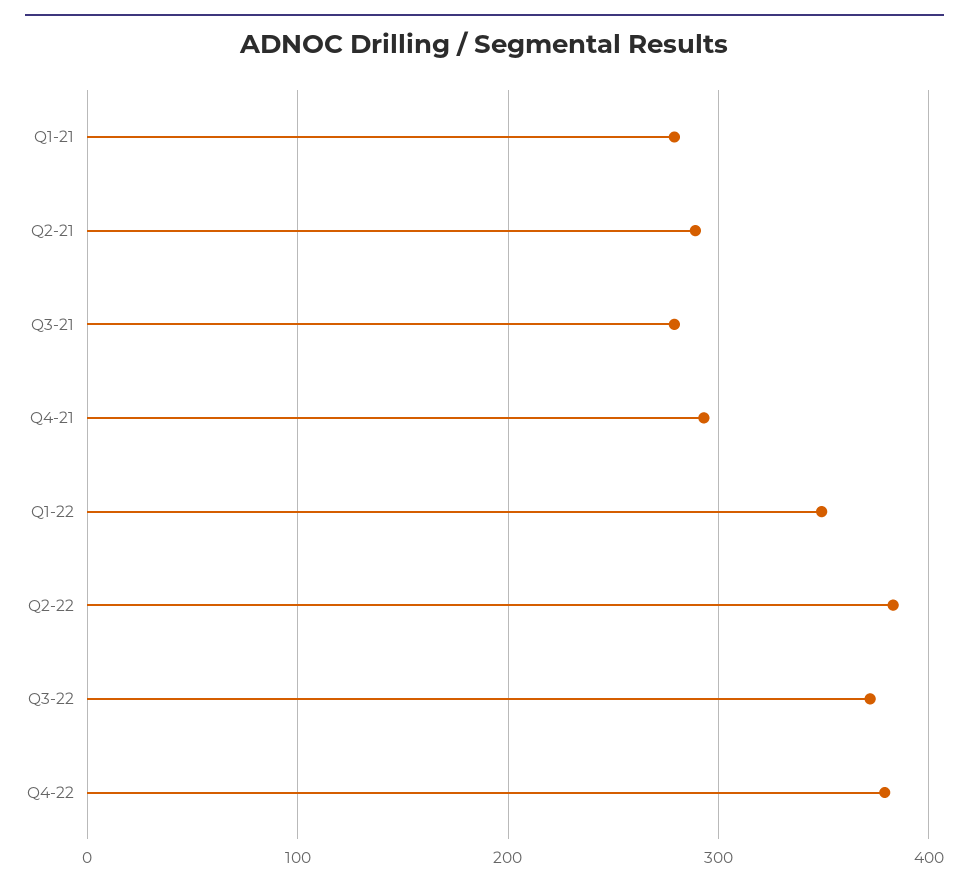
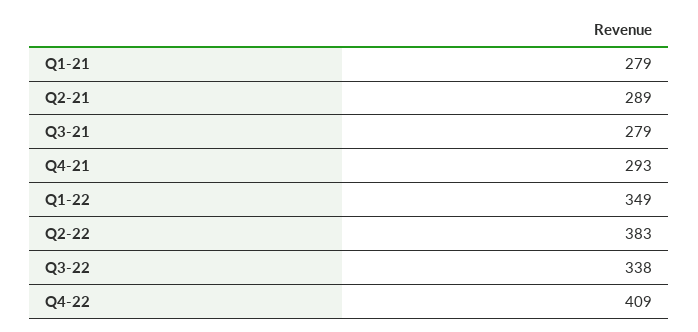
Q3-22: 370 -> 338
Q4-22: 380 -> 409

